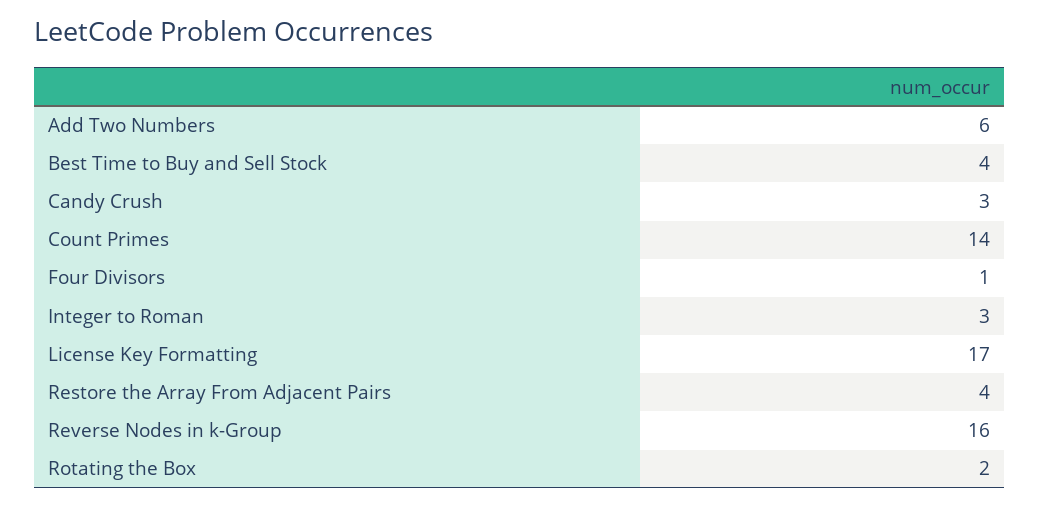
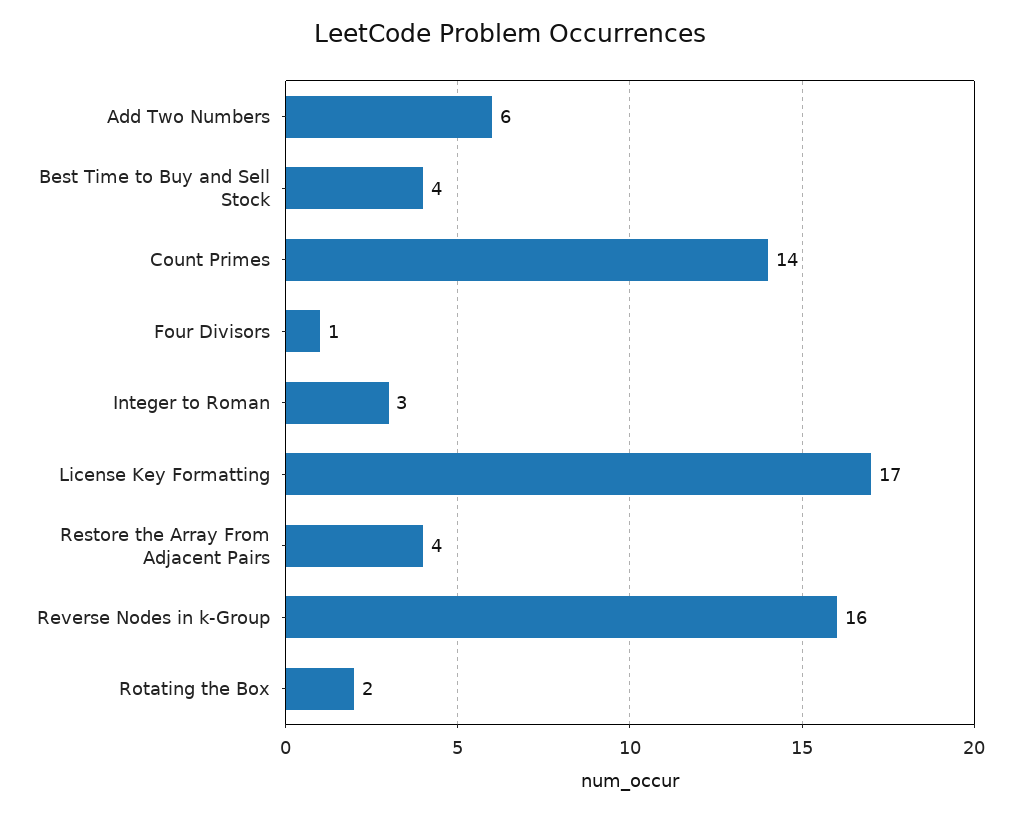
Candy Crush: 3 -> none

